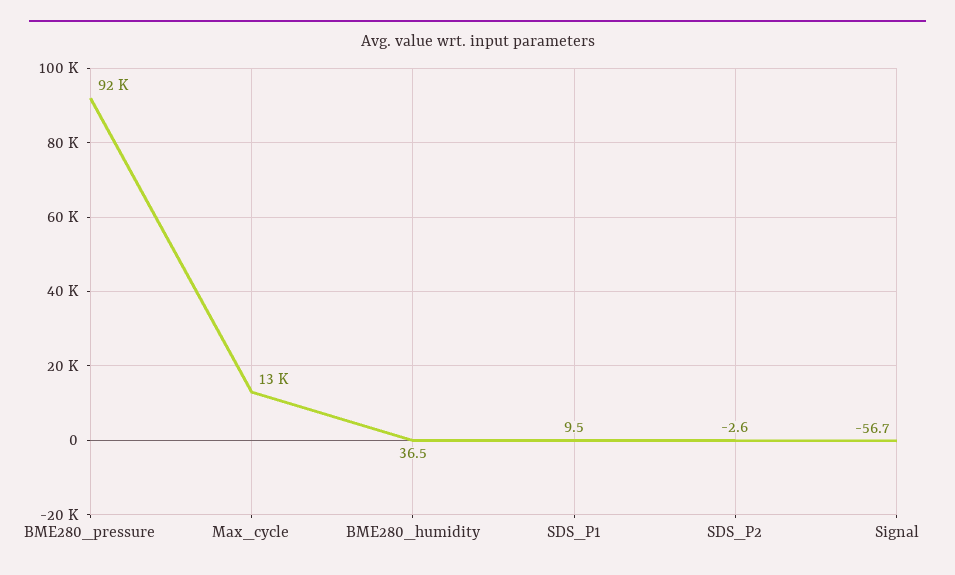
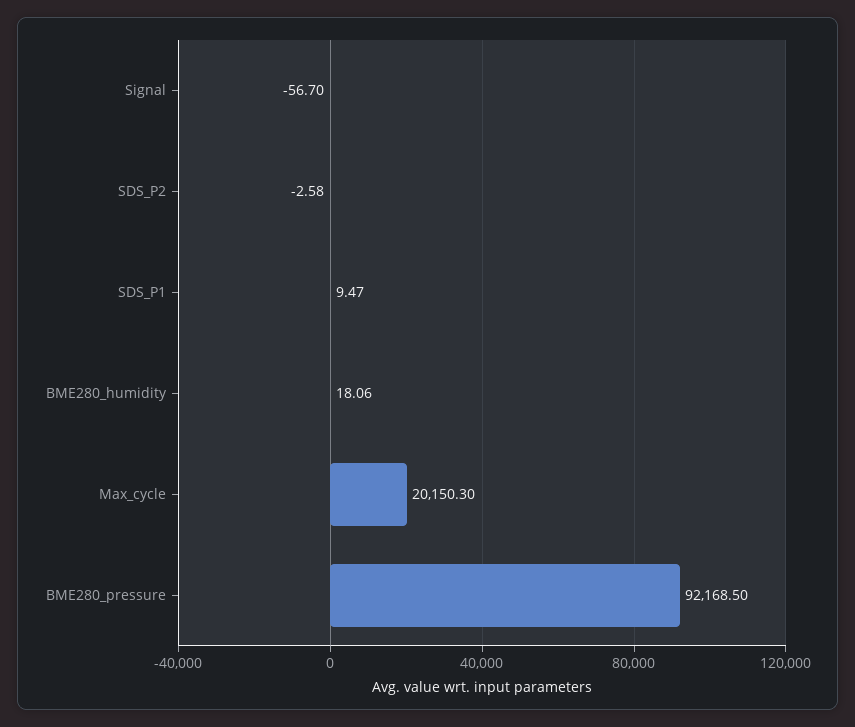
Max_cycle: 13000 -> 20150.3
BME280_humidity: 36.5 -> 18.06

